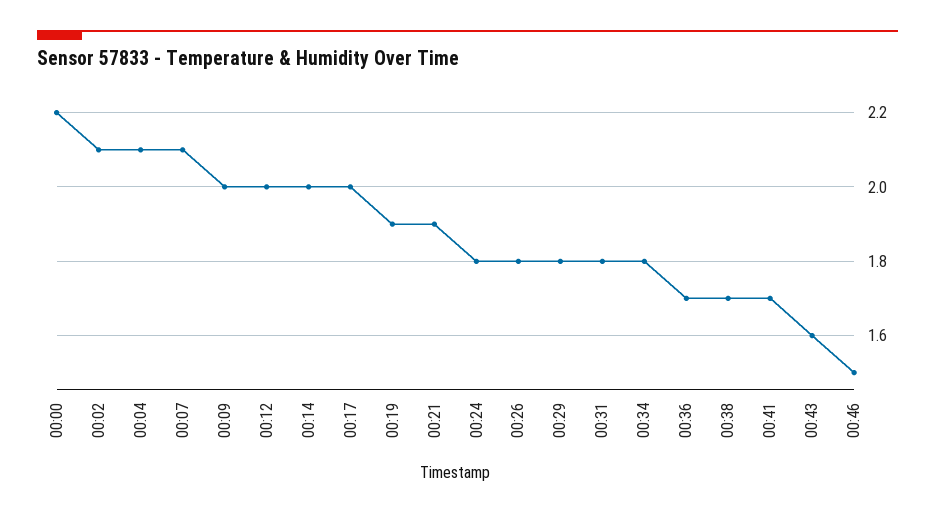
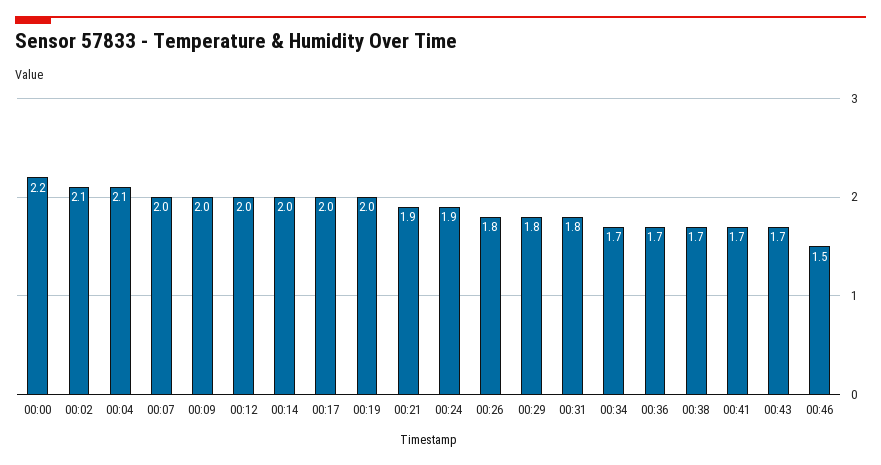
00:07: 2.1 -> 2
00:19: 1.9 -> 2
00:24: 1.8 -> 1.9
00:34: 1.8 -> 1.7
00:43: 1.6 -> 1.7

